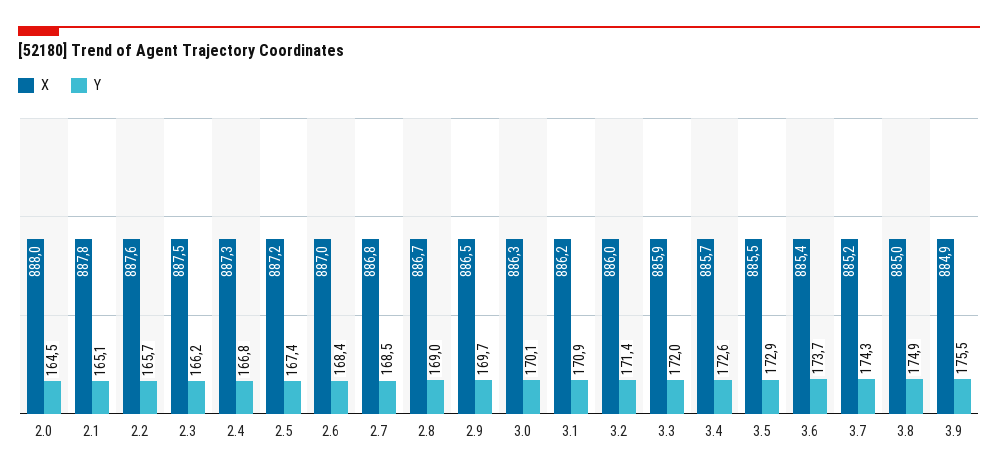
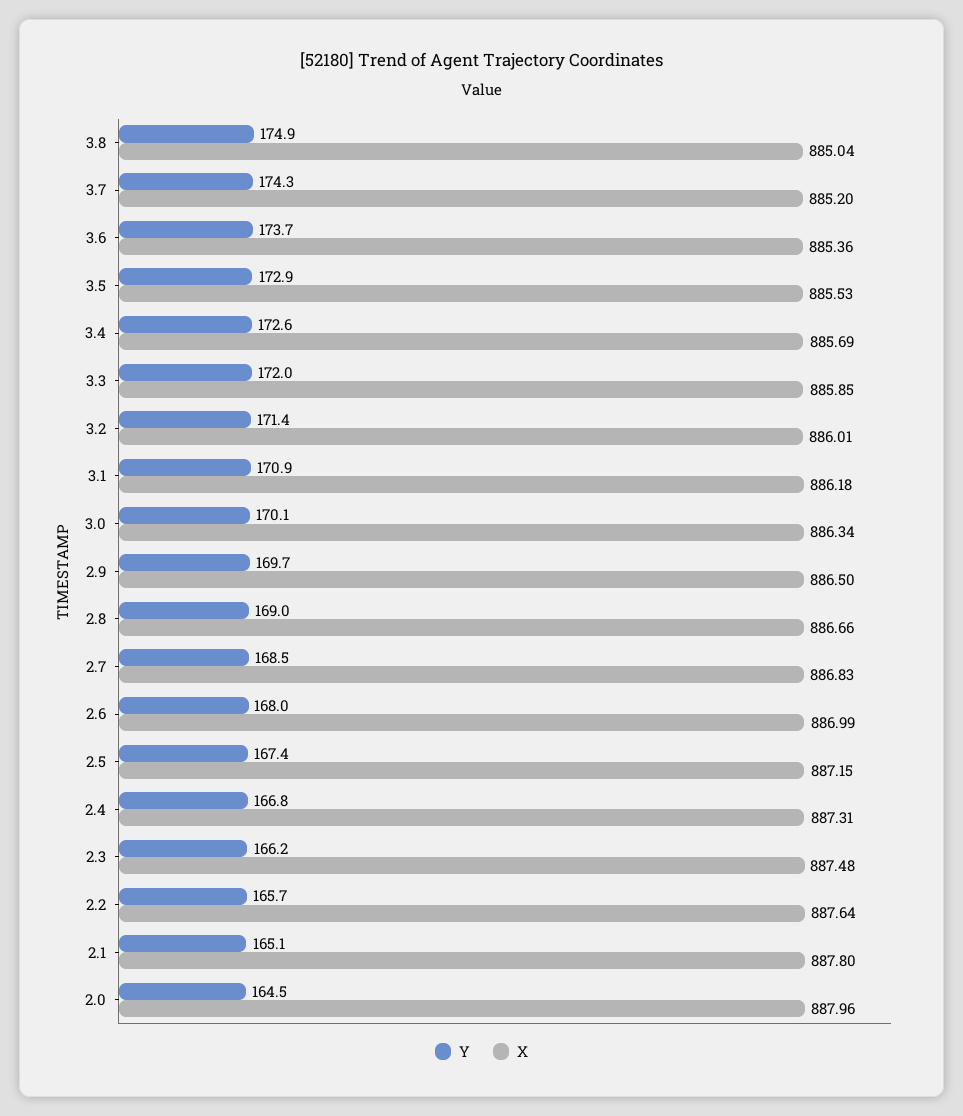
Y, 2.6: 168.4 -> 168
X, 3.9: 884.9 -> none
Y, 3.9: 175.5 -> none

